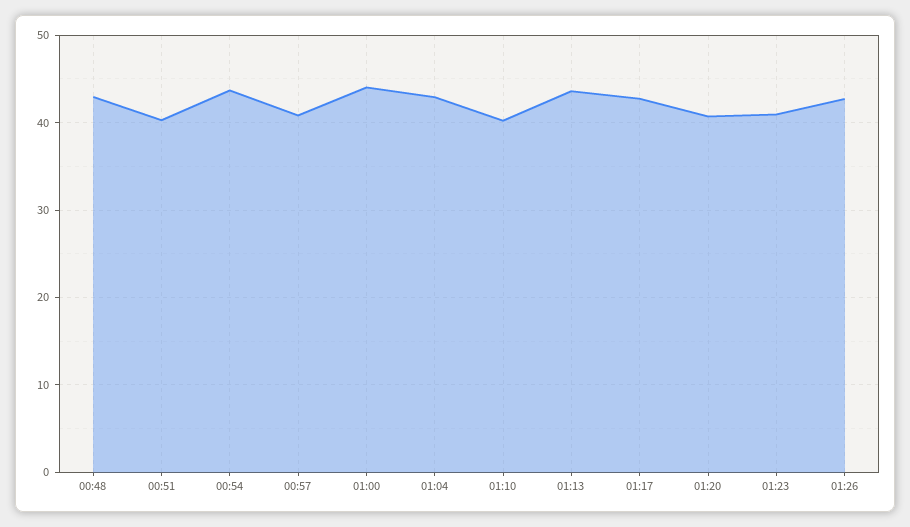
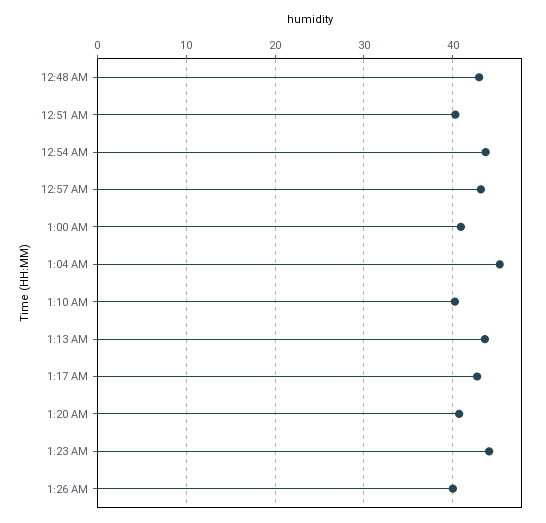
00:57: 41 -> 43
01:00: 44 -> 41
01:04: 43 -> 45
01:23: 41 -> 44
01:26: 43 -> 40

